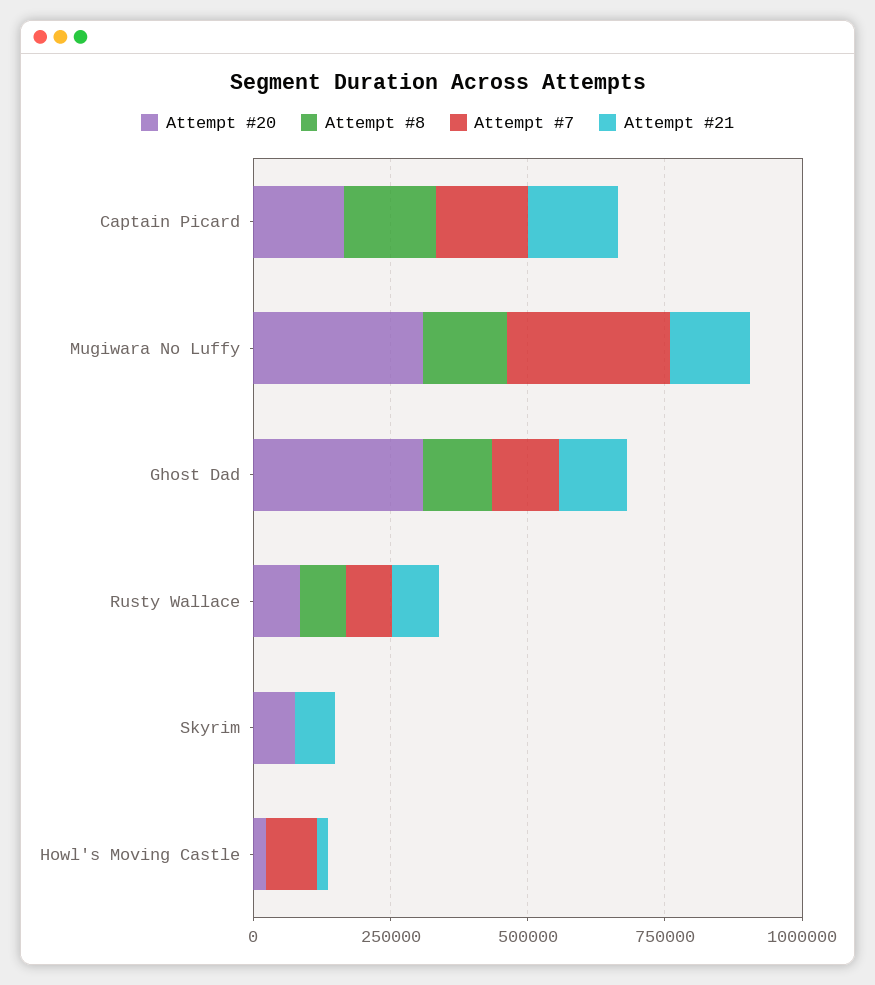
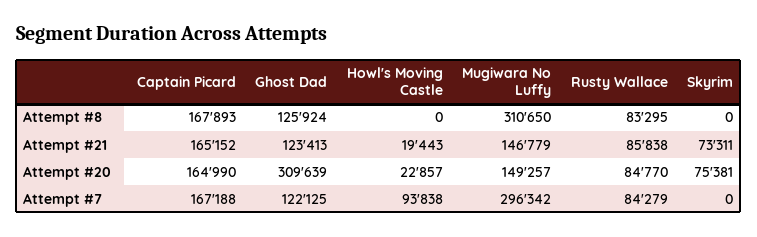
Attempt #20, Mugiwara No Luffy: 300000 -> 149257
Attempt #8, Mugiwara No Luffy: 150000 -> 310650

